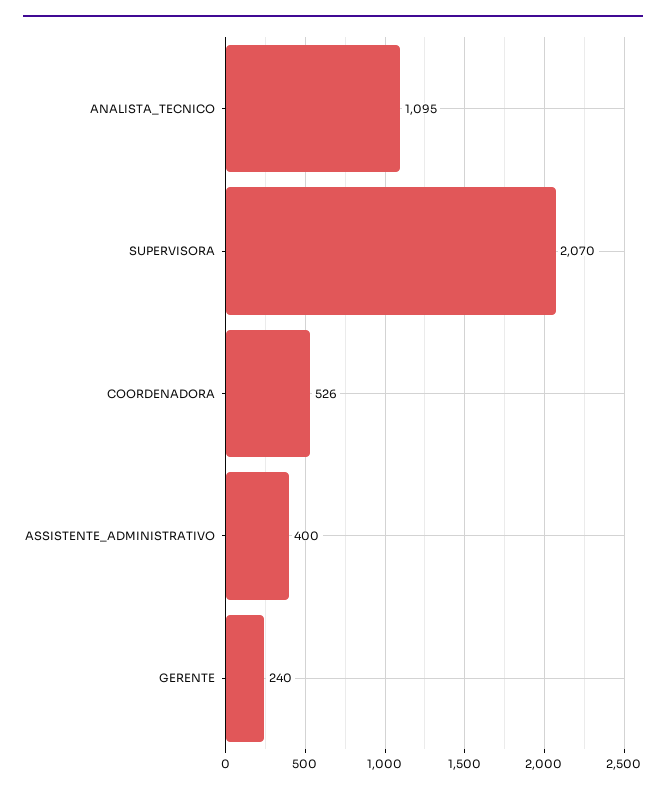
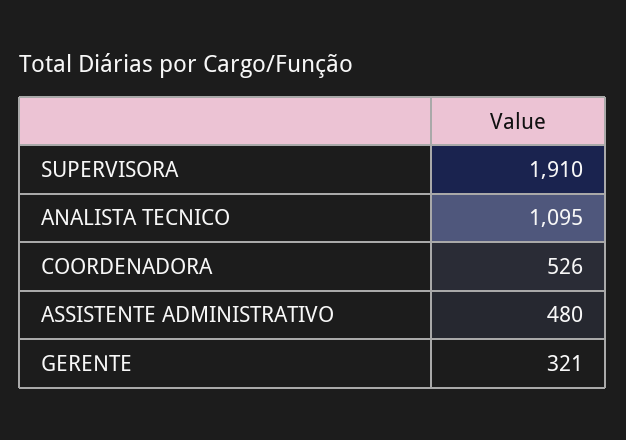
SUPERVISORA: 2070 -> 1910
ASSISTENTE_ADMINISTRATIVO: 400 -> 480
GERENTE: 240 -> 321

